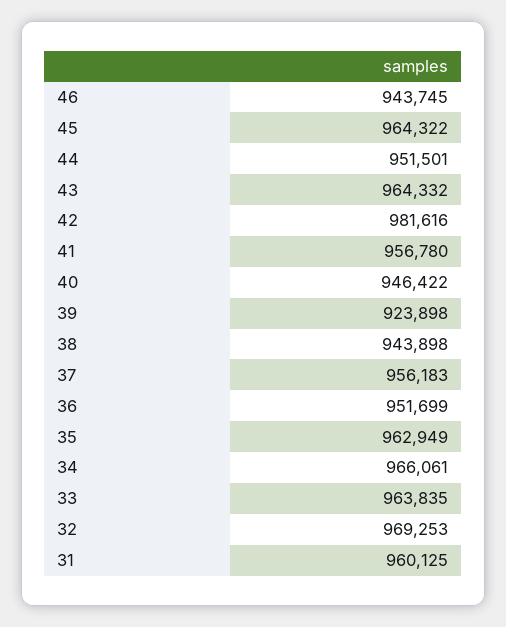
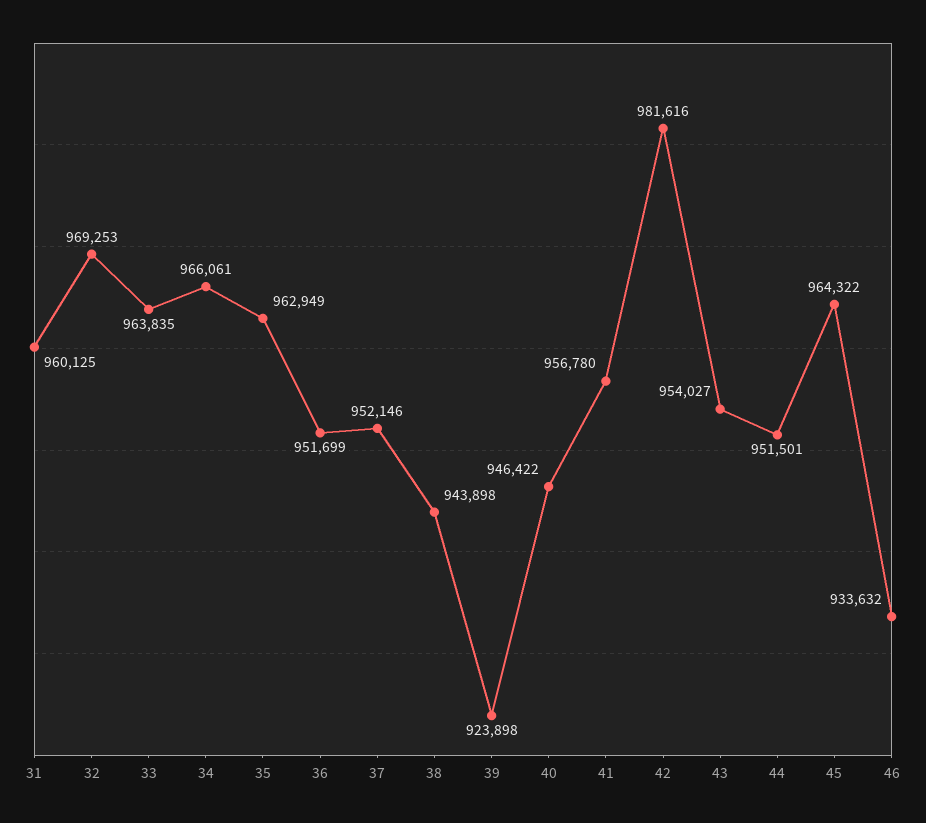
46: 943745 -> 933632
43: 964332 -> 954027
37: 956183 -> 952146

